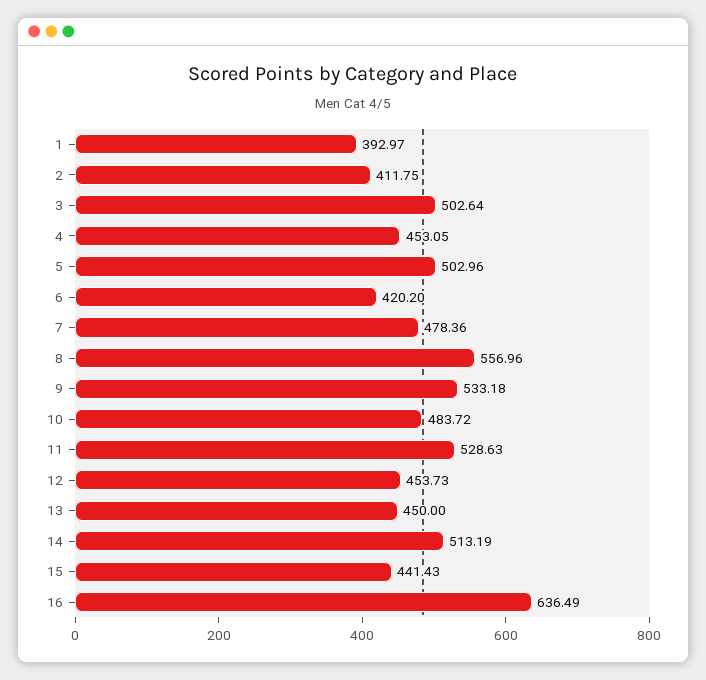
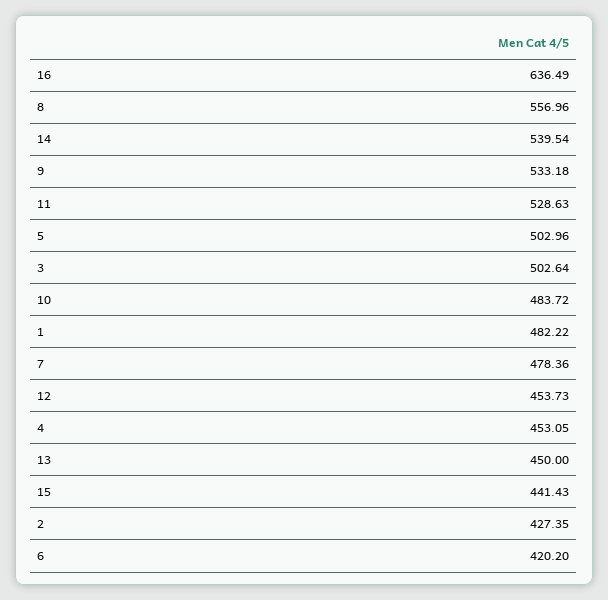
1: 392.97 -> 482.22
2: 411.75 -> 427.35
14: 513.19 -> 539.54

